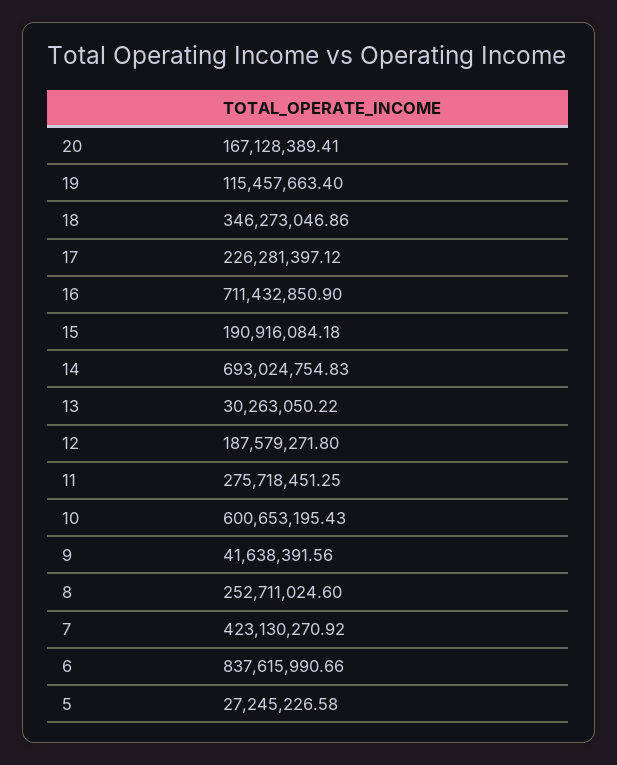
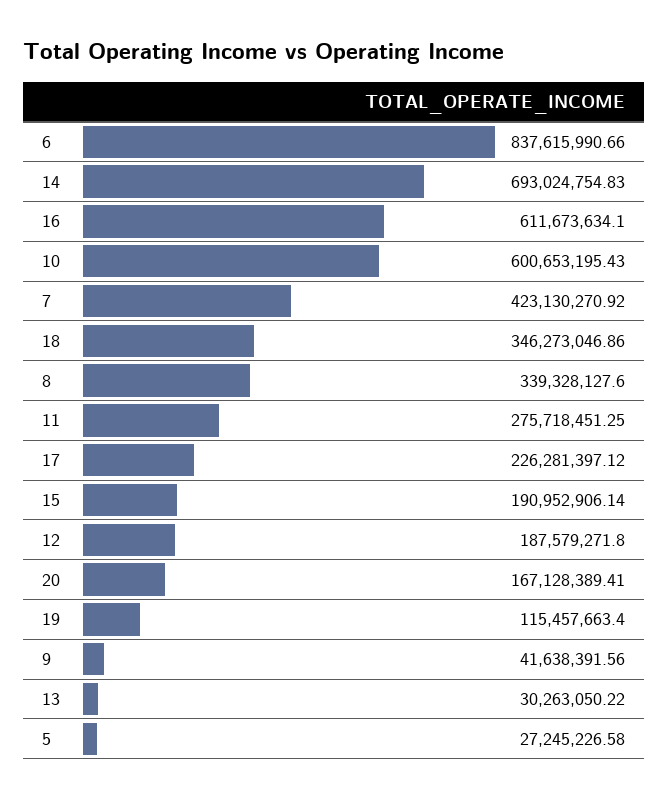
16: 711432850.9 -> 611673634.1
15: 190916084.18 -> 190952906.14
8: 252711024.6 -> 339328127.6

